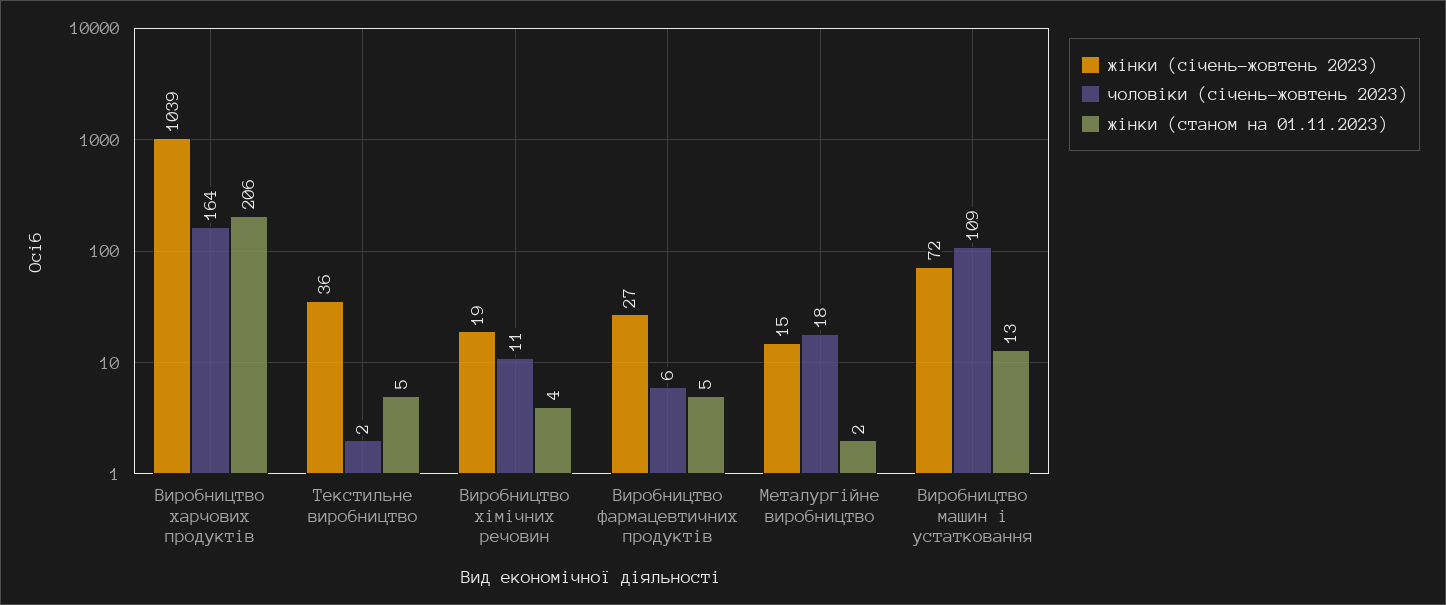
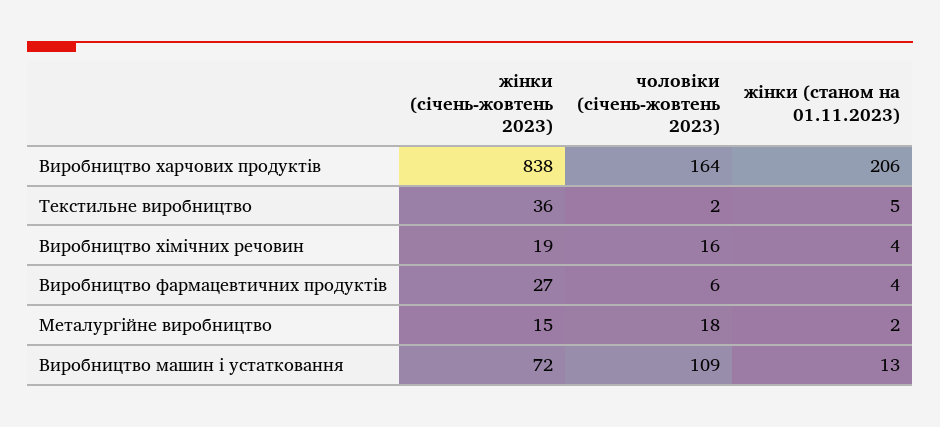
жінки (січень-жовтень 2023), Виробництво харчових продуктів: 1039 -> 838
чоловіки (січень-жовтень 2023), Виробництво хімічних речовин: 11 -> 16
жінки (станом на 01.11.2023), Виробництво фармацевтичних продуктів: 5 -> 4

